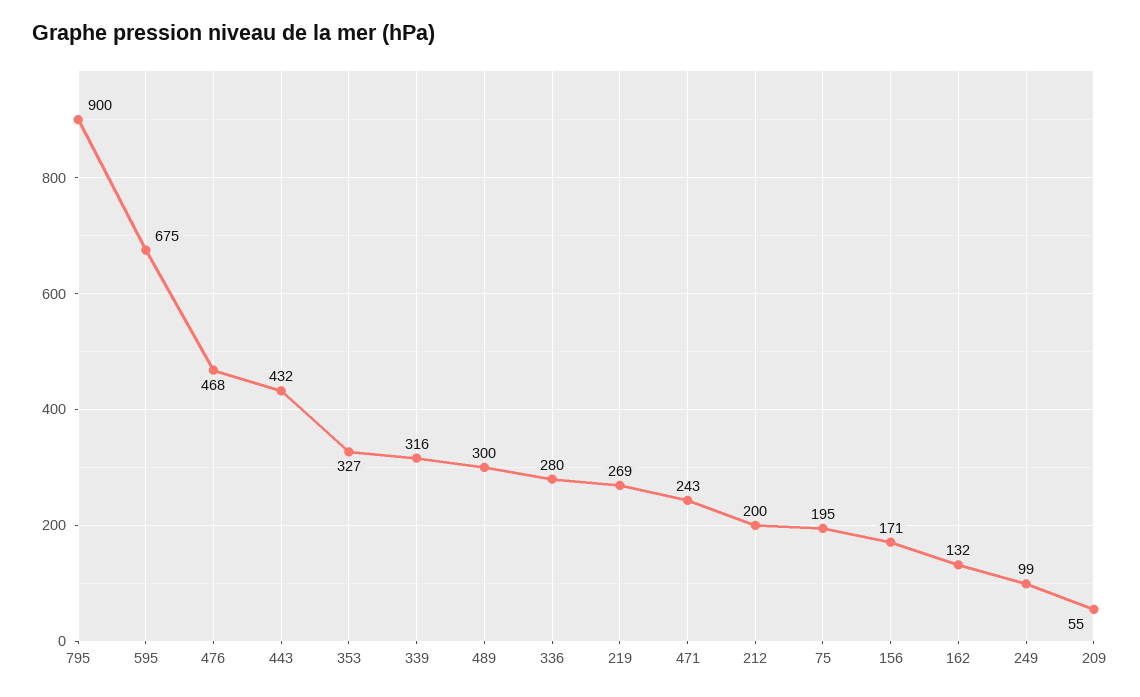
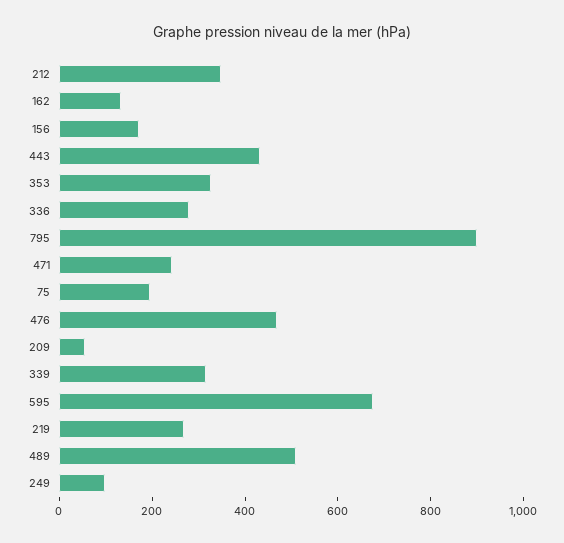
489: 300 -> 500
212: 200 -> 350

